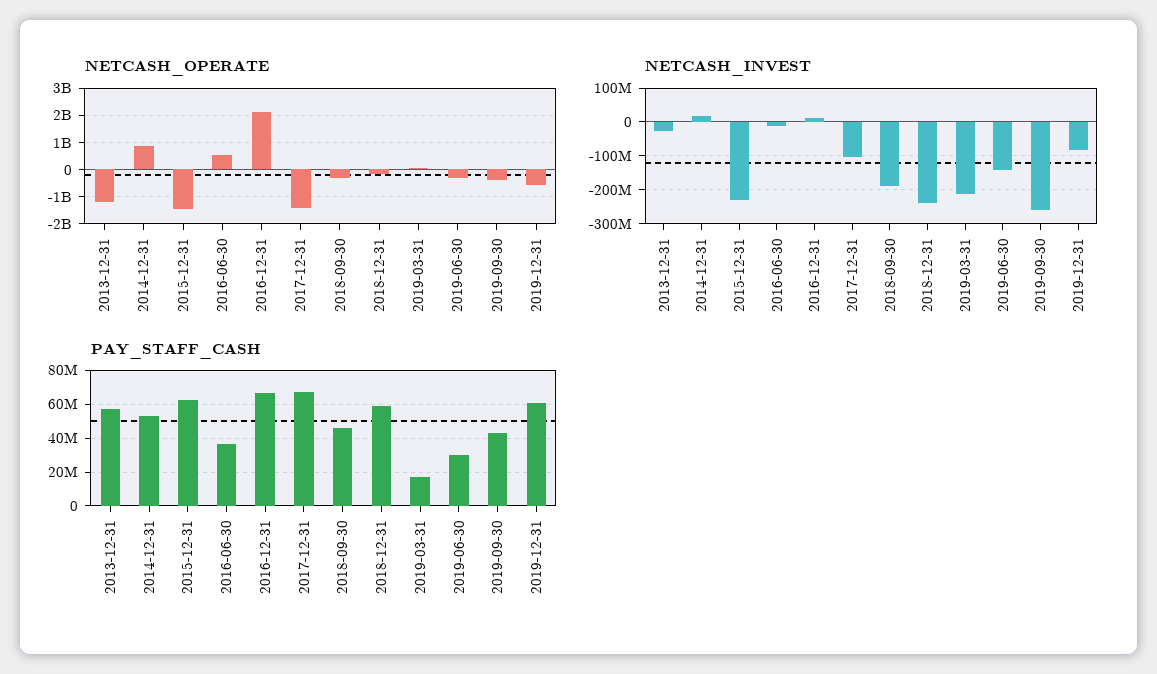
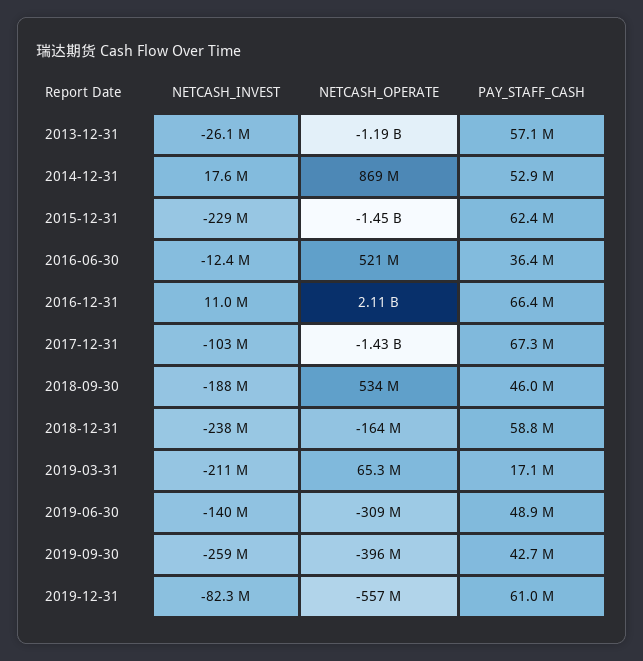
NETCASH_OPERATE, 2018-09-30: -250000000 -> 534000000
PAY_STAFF_CASH, 2019-06-30: 30000000 -> 48900000

